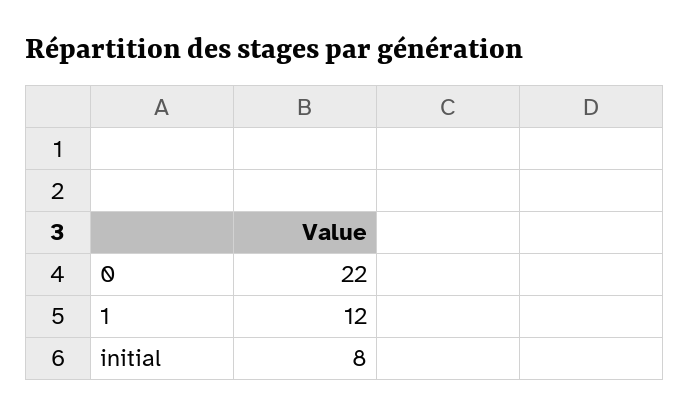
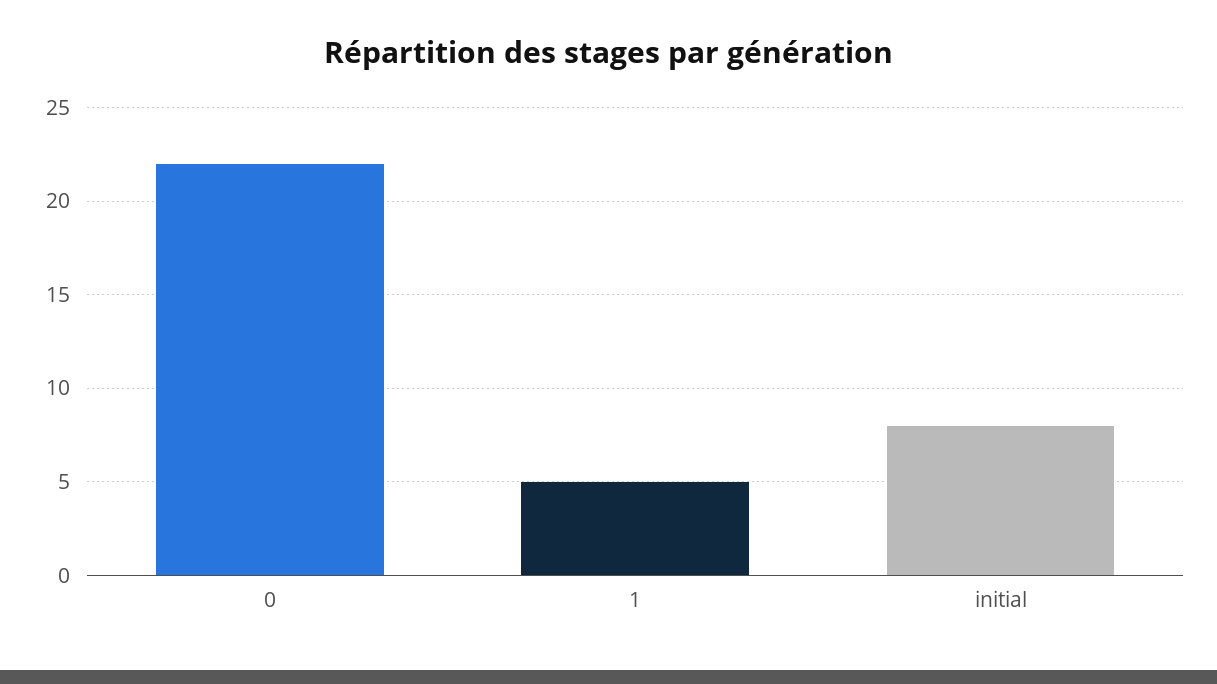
1: 12 -> 5

